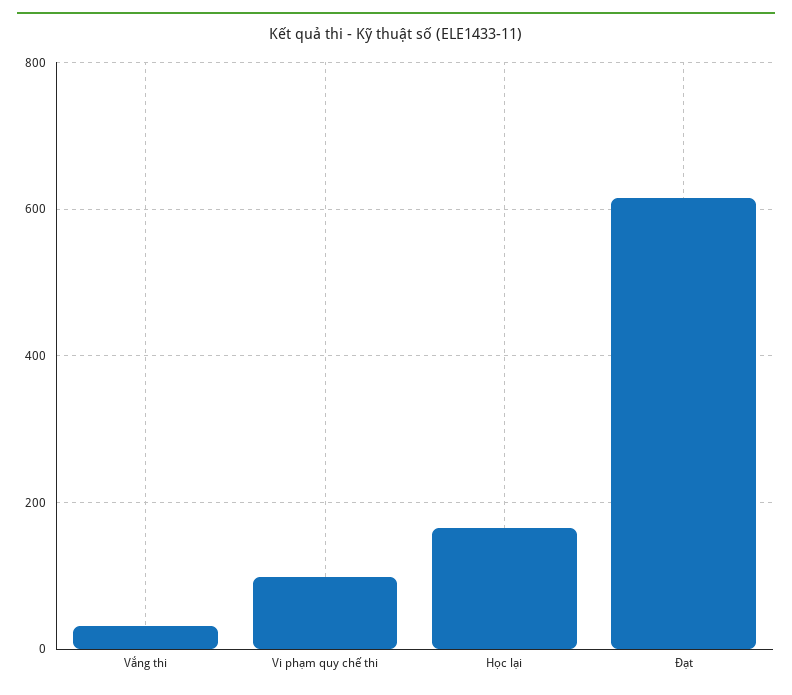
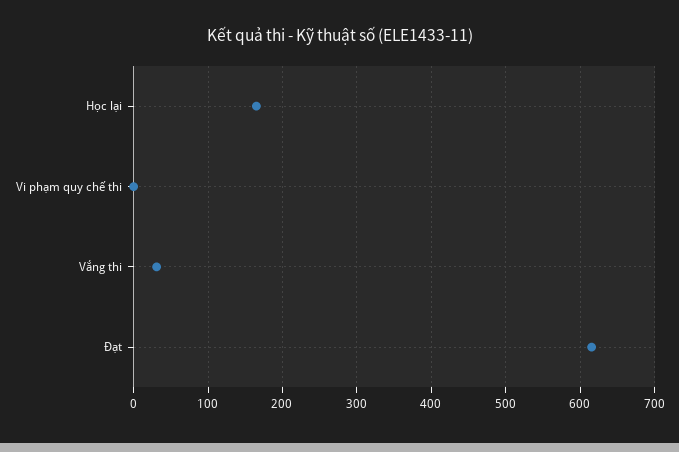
Vi phạm quy chế thi: 100 -> 0

